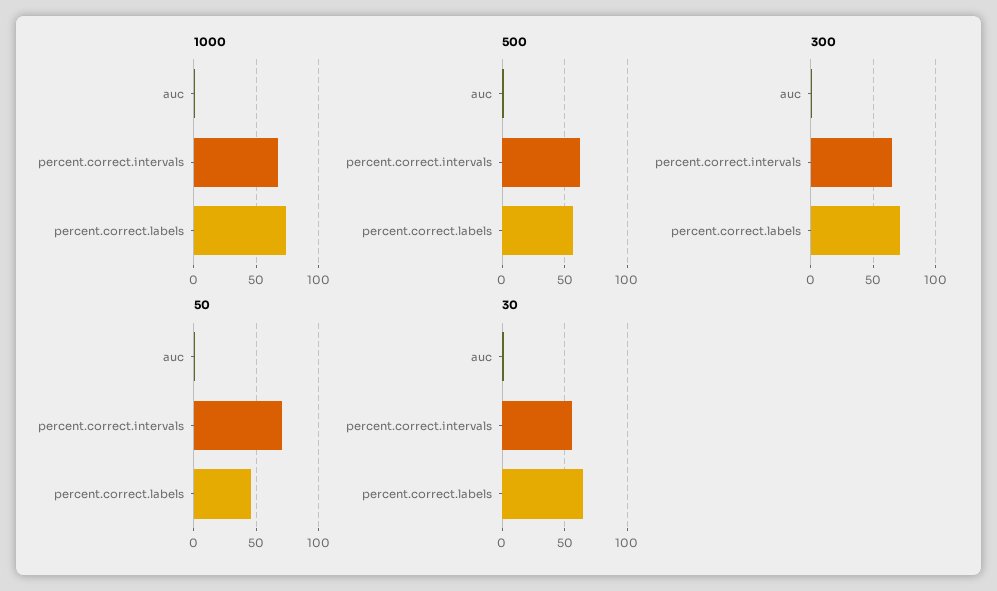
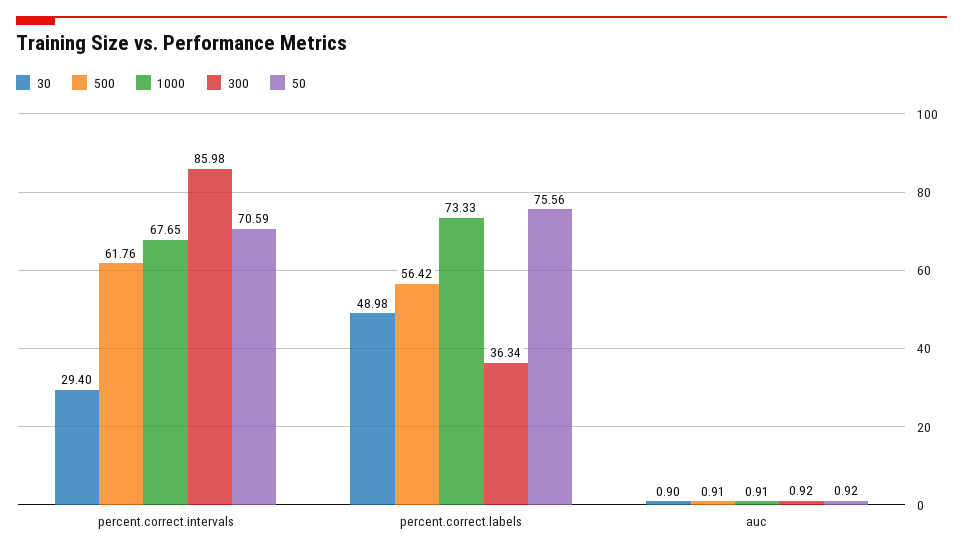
300, percent.correct.intervals: 65 -> 85.98
300, percent.correct.labels: 70 -> 36.34
50, percent.correct.labels: 45 -> 75.56
30, percent.correct.intervals: 55 -> 29.4
30, percent.correct.labels: 65 -> 48.98

